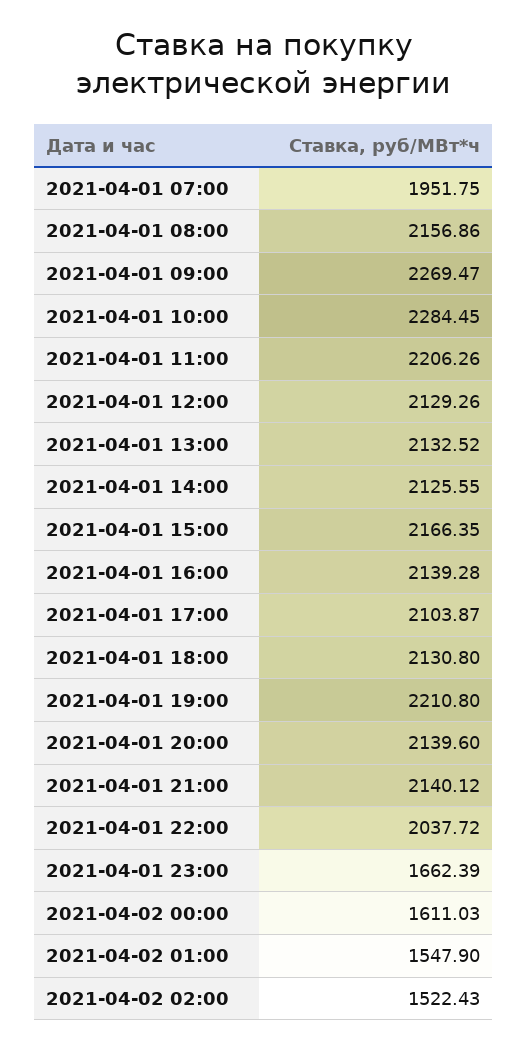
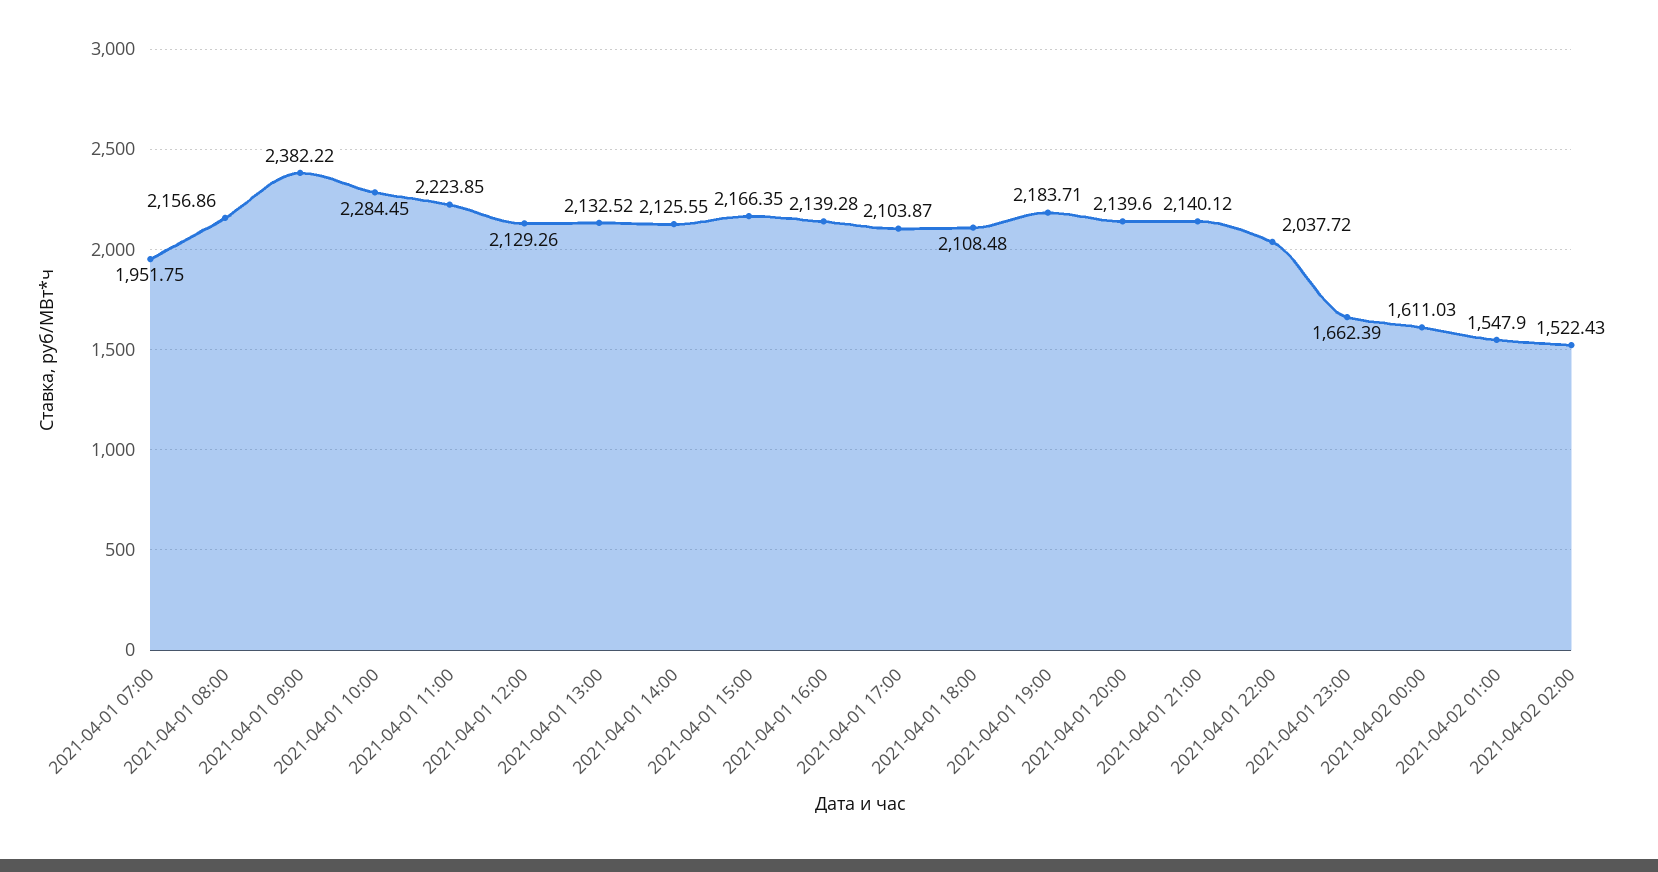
2021-04-01 09:00: 2269.47 -> 2382.22
2021-04-01 11:00: 2206.26 -> 2223.85
2021-04-01 18:00: 2130.8 -> 2108.48
2021-04-01 19:00: 2210.8 -> 2183.71

